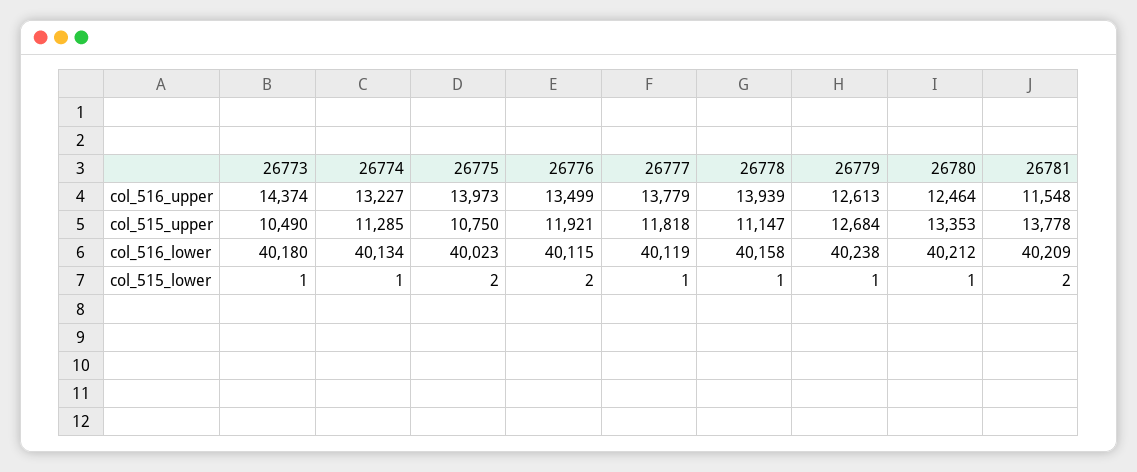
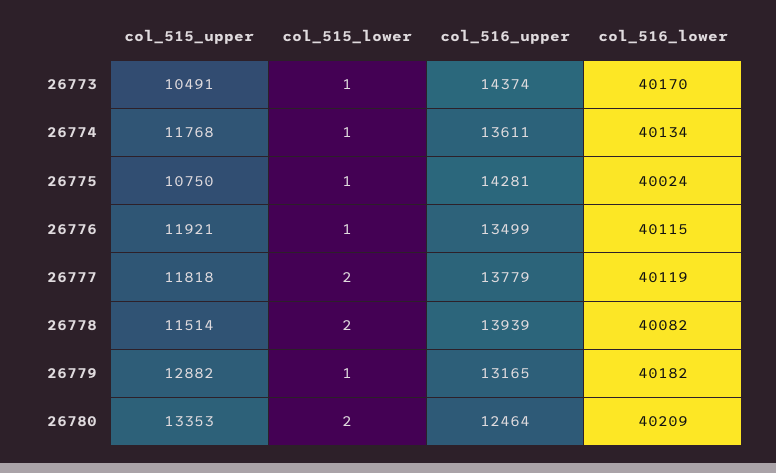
26774, col_516_upper: 13227 -> 13611
26775, col_516_upper: 13973 -> 14281
26779, col_516_upper: 12613 -> 13165
26781, col_516_upper: 11548 -> none
26773, col_515_upper: 10490 -> 10491
26774, col_515_upper: 11285 -> 11768
26778, col_515_upper: 11147 -> 11514
26779, col_515_upper: 12684 -> 12882
26781, col_515_upper: 13778 -> none
26773, col_516_lower: 40180 -> 40170
26775, col_516_lower: 40023 -> 40024
26778, col_516_lower: 40158 -> 40082
26779, col_516_lower: 40238 -> 40182
26780, col_516_lower: 40212 -> 40209
26781, col_516_lower: 40209 -> none
26775, col_515_lower: 2 -> 1
26776, col_515_lower: 2 -> 1
26777, col_515_lower: 1 -> 2
26778, col_515_lower: 1 -> 2
26780, col_515_lower: 1 -> 2
26781, col_515_lower: 2 -> none

